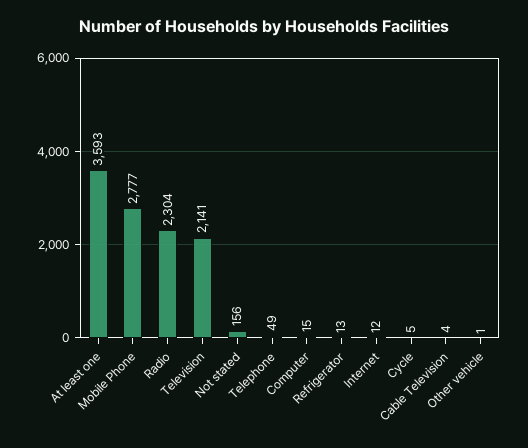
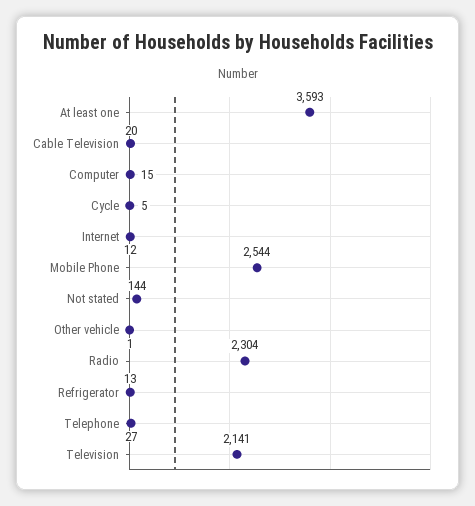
Mobile Phone: 2777 -> 2544
Not stated: 156 -> 144
Telephone: 49 -> 27
Cable Television: 4 -> 20

